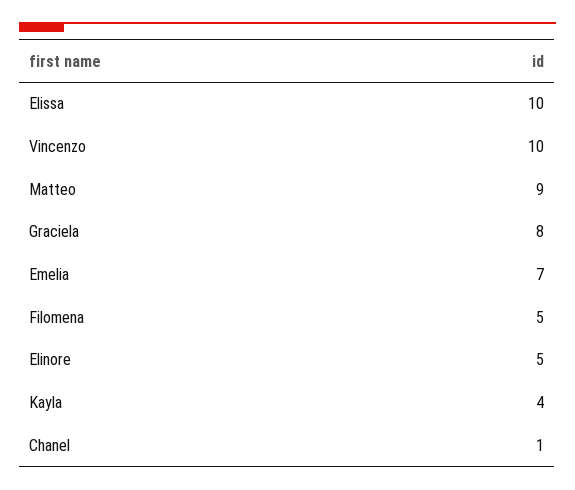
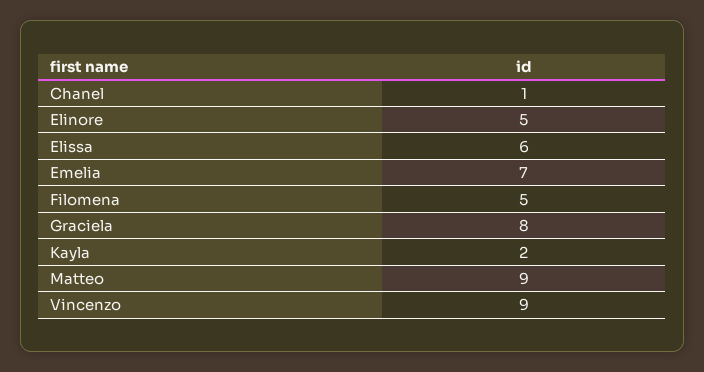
Elissa: 10 -> 6
Vincenzo: 10 -> 9
Kayla: 4 -> 2

